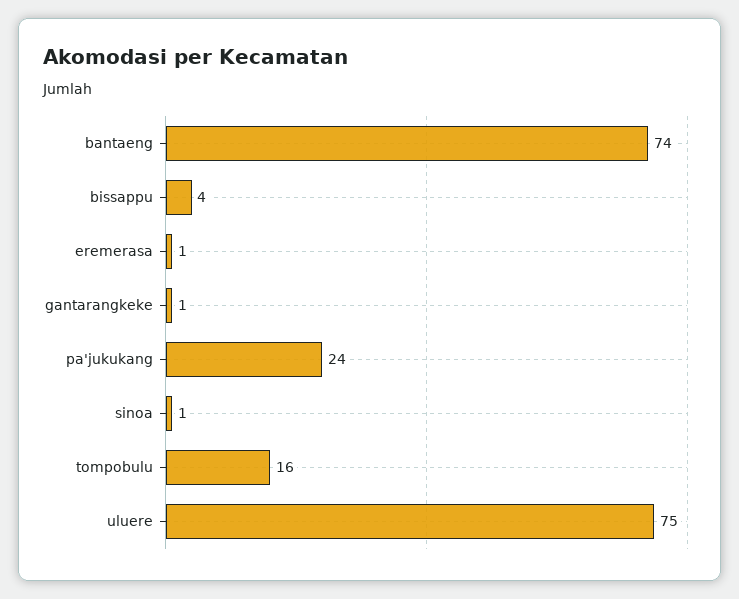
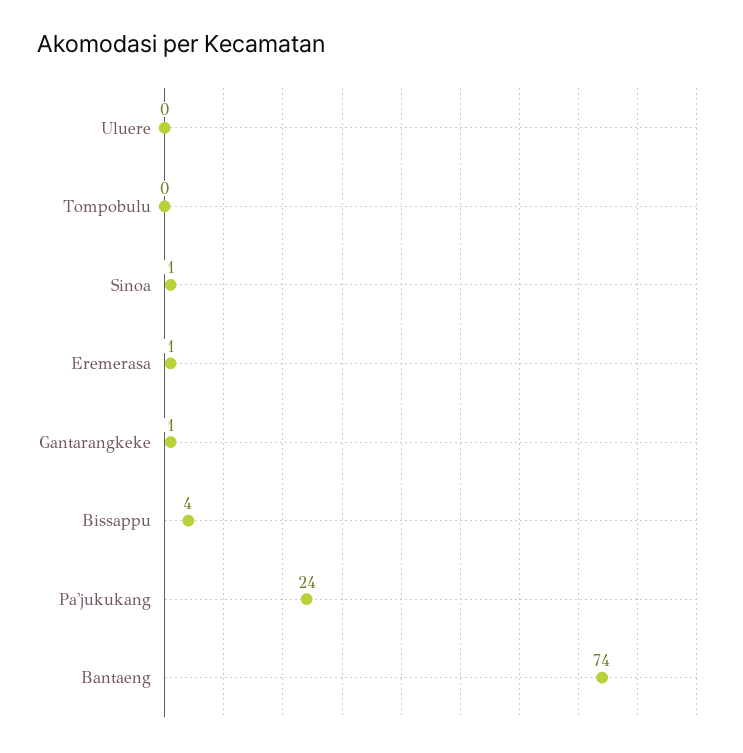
tompobulu: 16 -> 0
uluere: 75 -> 0

